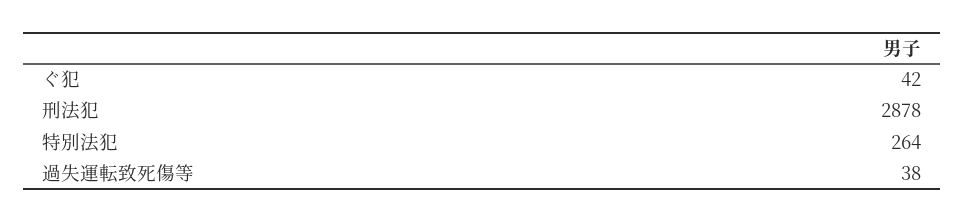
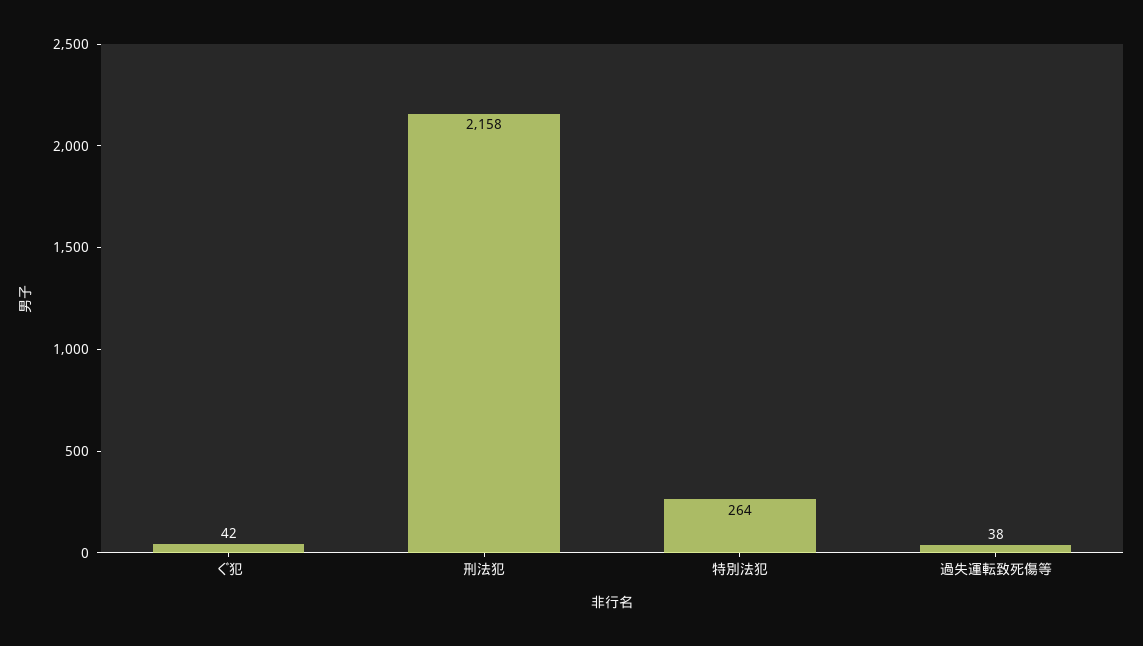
刑法犯: 2878 -> 2158

